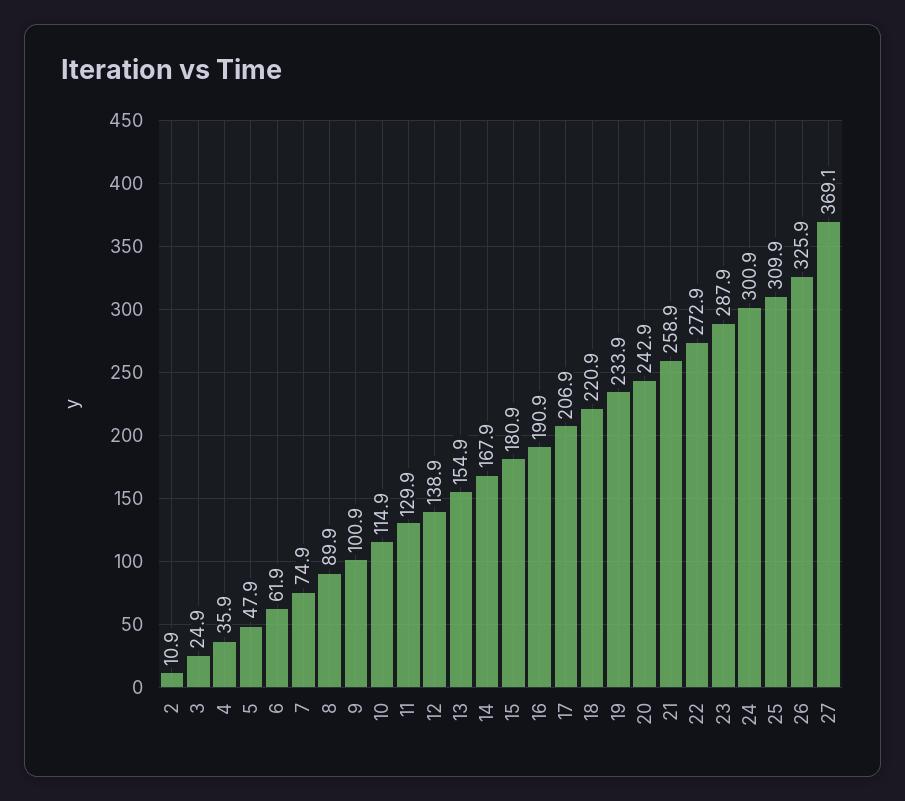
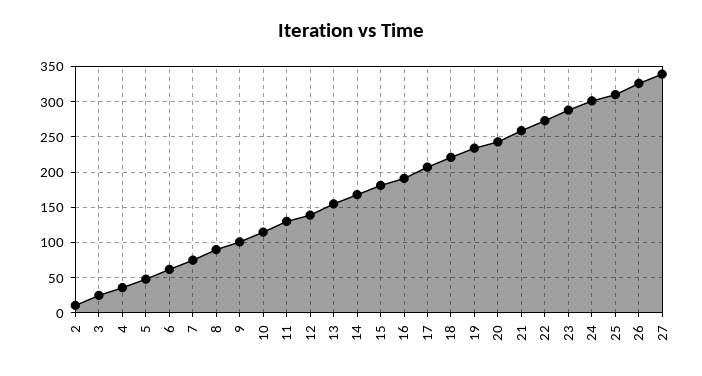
27: 369.1 -> 340

